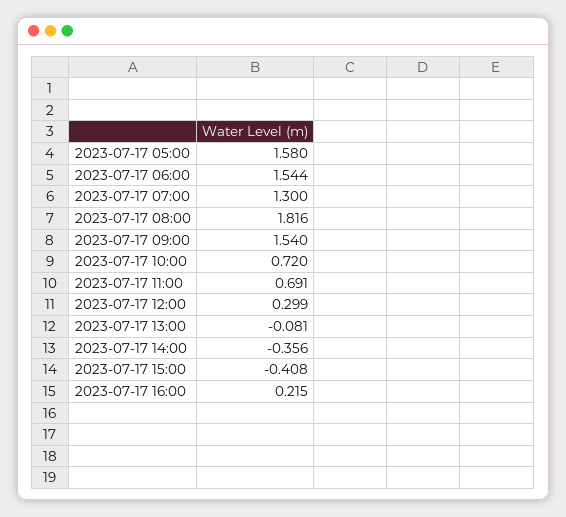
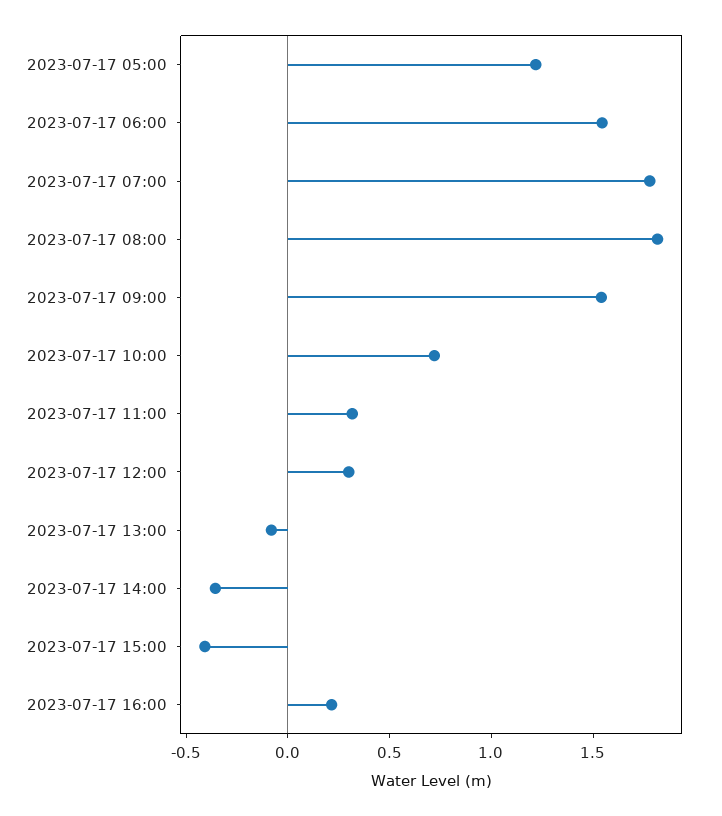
2023-07-17 05:00: 1.58 -> 1.2
2023-07-17 07:00: 1.3 -> 1.8
2023-07-17 11:00: 0.691 -> 0.3

